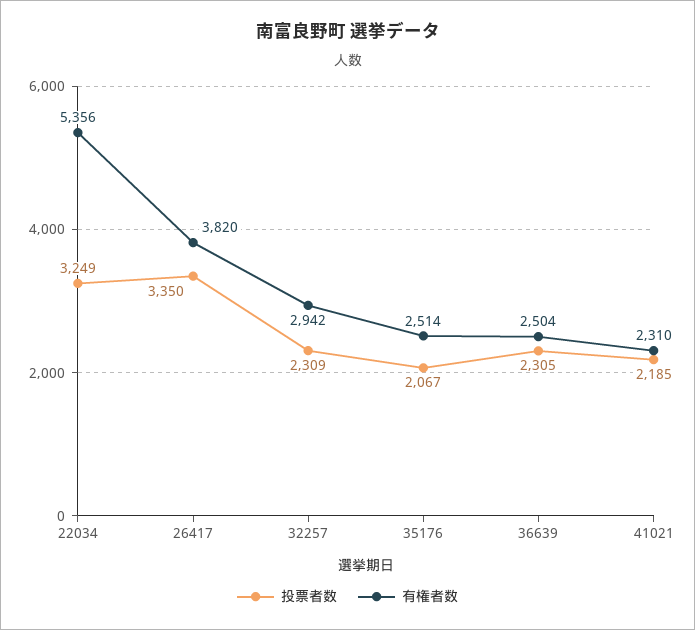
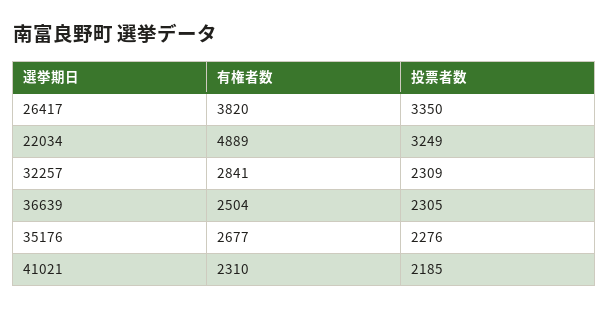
有権者数, 22034: 5356 -> 4889
有権者数, 32257: 2942 -> 2841
投票者数, 35176: 2067 -> 2276
有権者数, 35176: 2514 -> 2677

